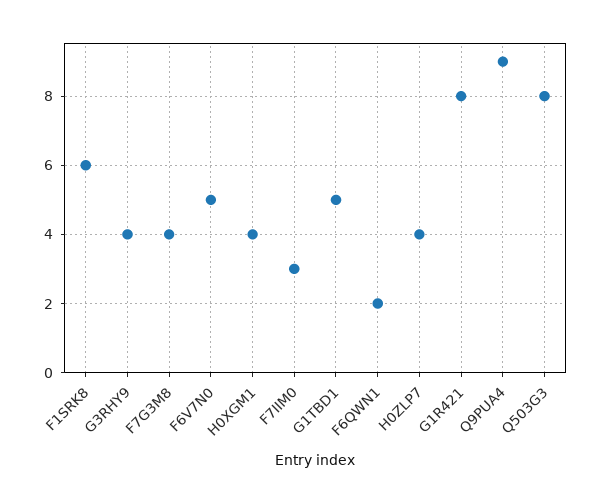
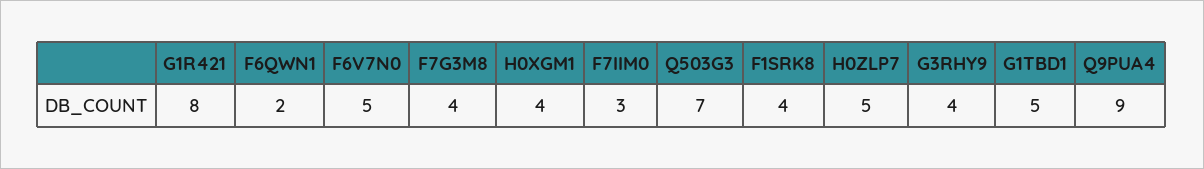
F1SRK8: 6 -> 4
H0ZLP7: 4 -> 5
Q503G3: 8 -> 7

